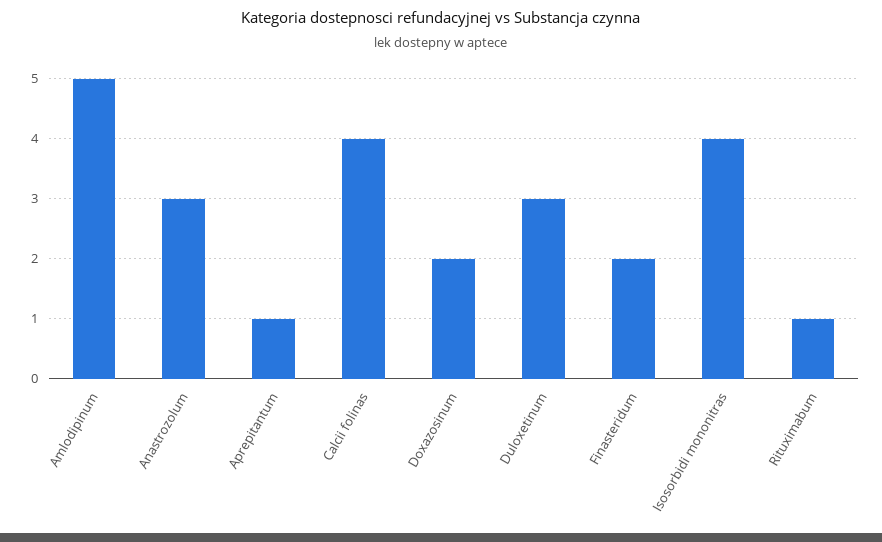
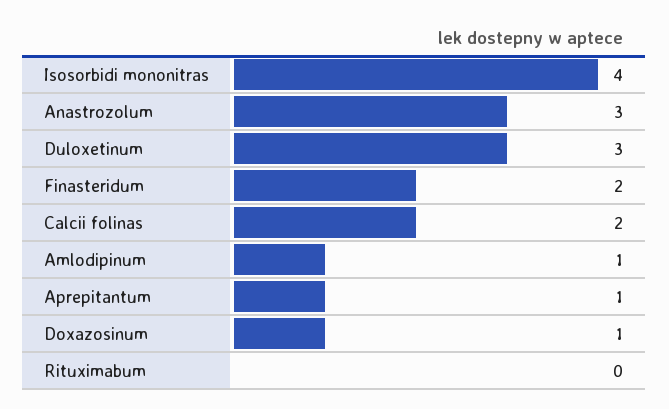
Amlodipinum: 5 -> 1
Calcii folinas: 4 -> 2
Doxazosinum: 2 -> 1
Rituximabum: 1 -> 0

